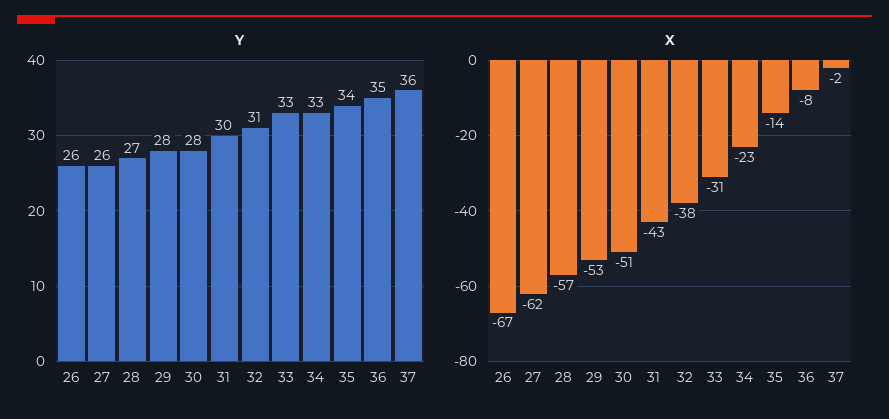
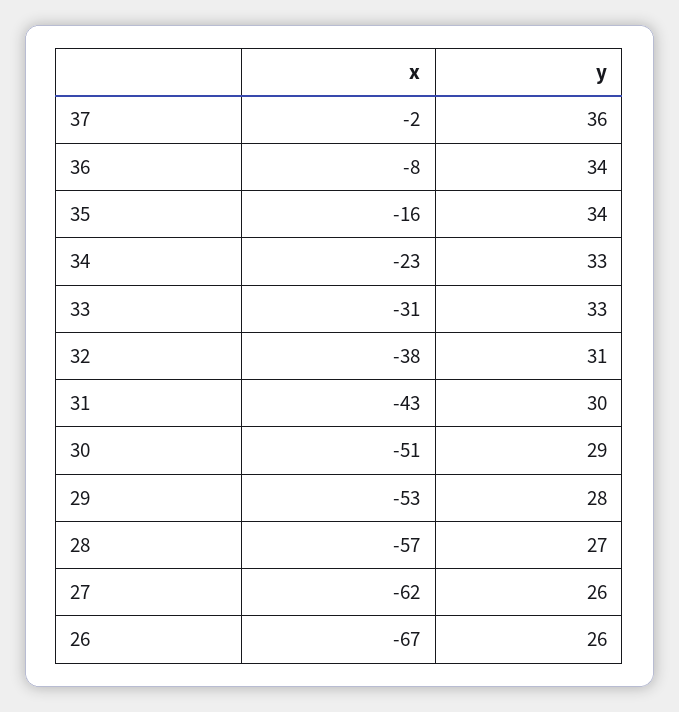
Y, 30: 28 -> 29
Y, 36: 35 -> 34
X, 35: -14 -> -16

